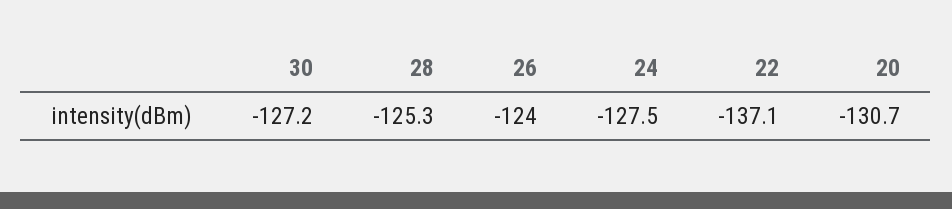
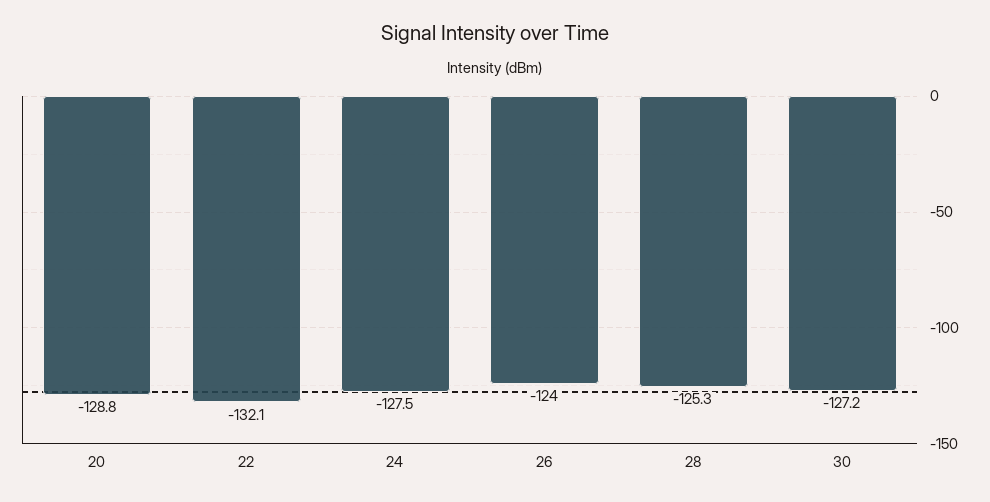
22: -137.1 -> -132.1
20: -130.7 -> -128.8

